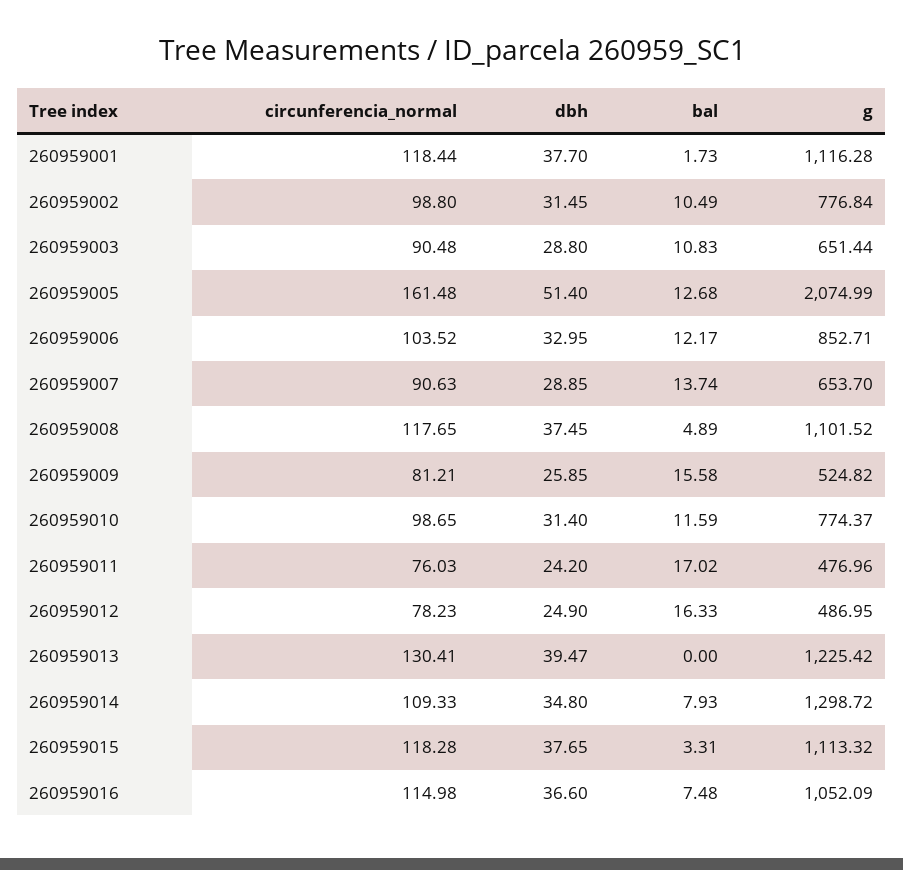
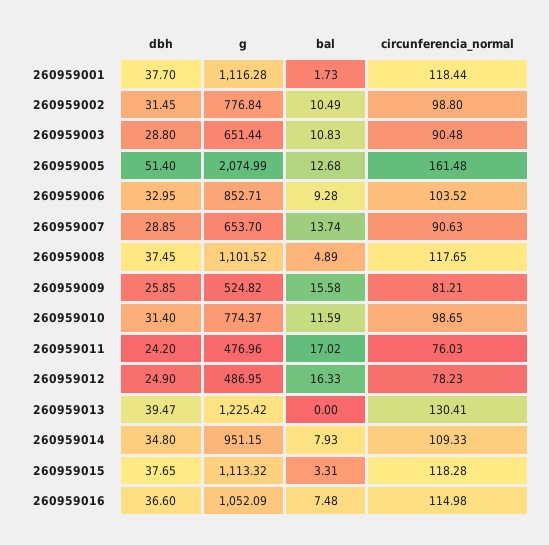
bal, 260959006: 12.17 -> 9.28
g, 260959014: 1298.72 -> 951.15

